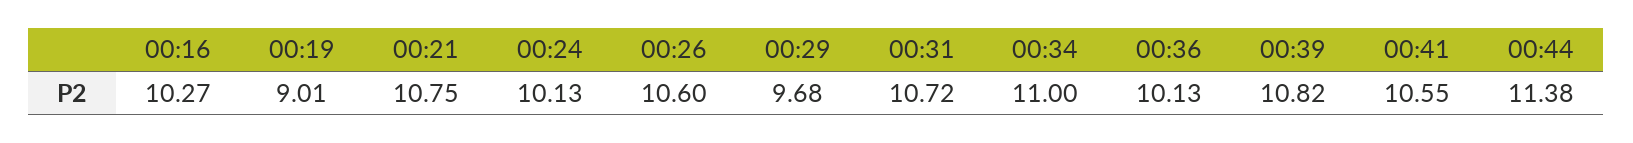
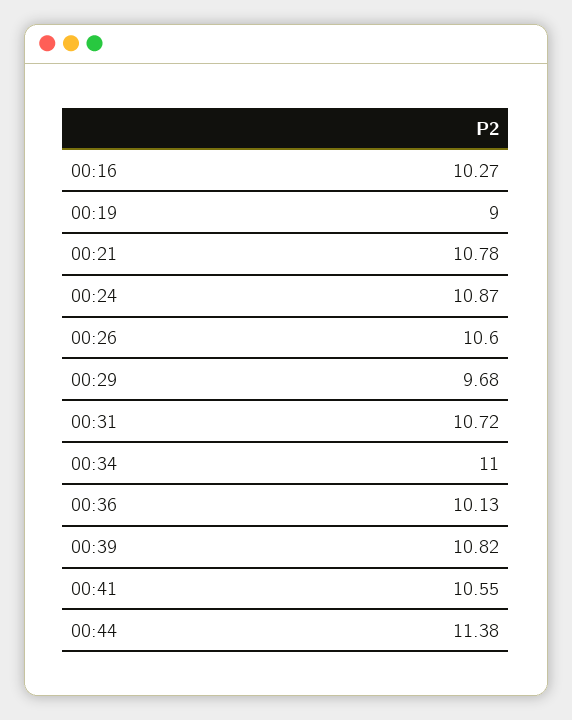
00:19: 9.01 -> 9
00:21: 10.75 -> 10.78
00:24: 10.13 -> 10.87

